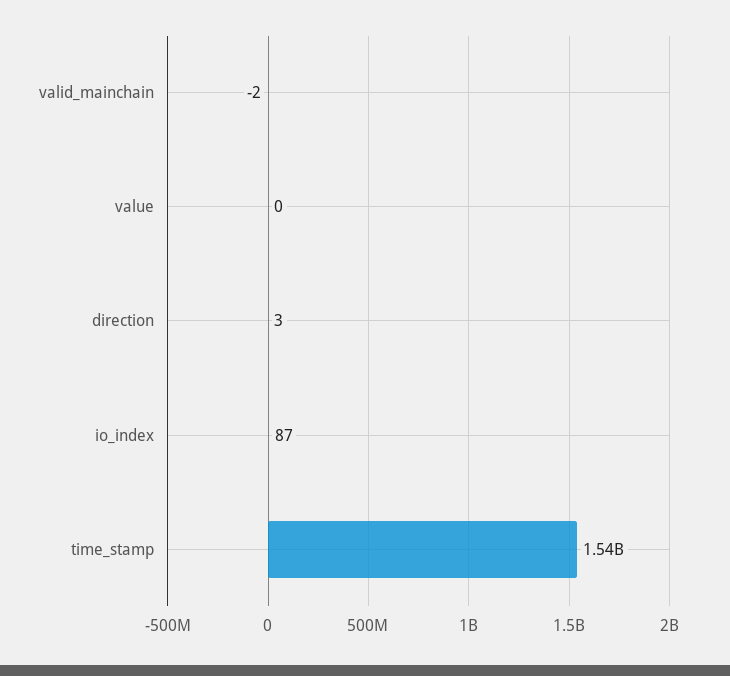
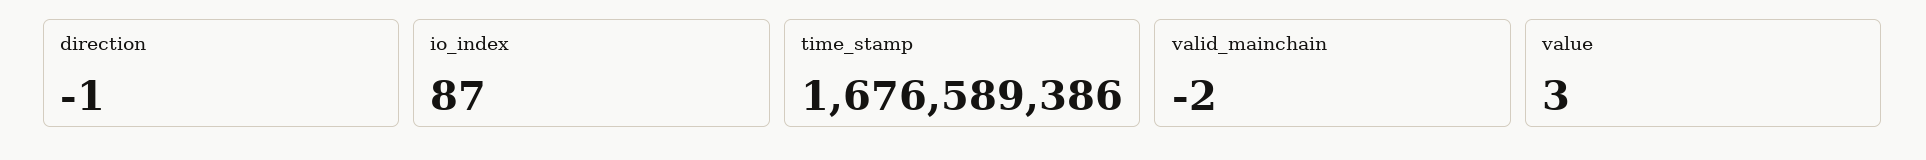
value: 0 -> 3
direction: 3 -> -1
time_stamp: 1540000000 -> 1676589386

